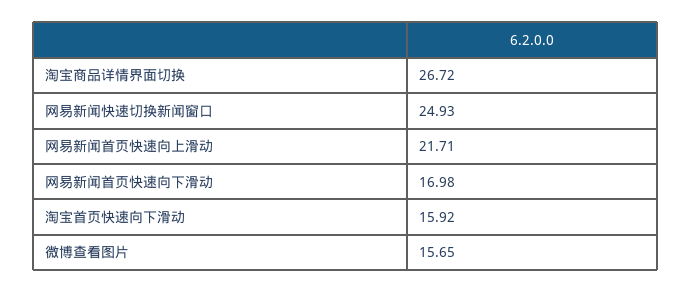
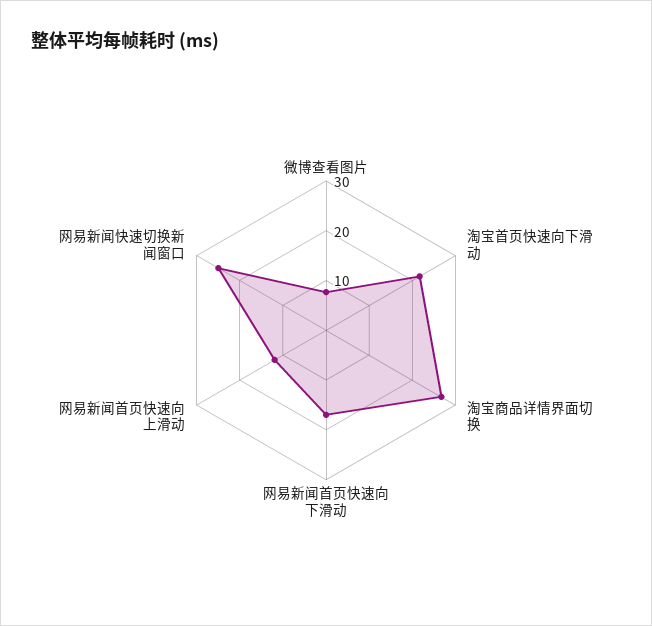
网易新闻首页快速向上滑动: 21.71 -> 12
淘宝首页快速向下滑动: 15.92 -> 22
微博查看图片: 15.65 -> 8

